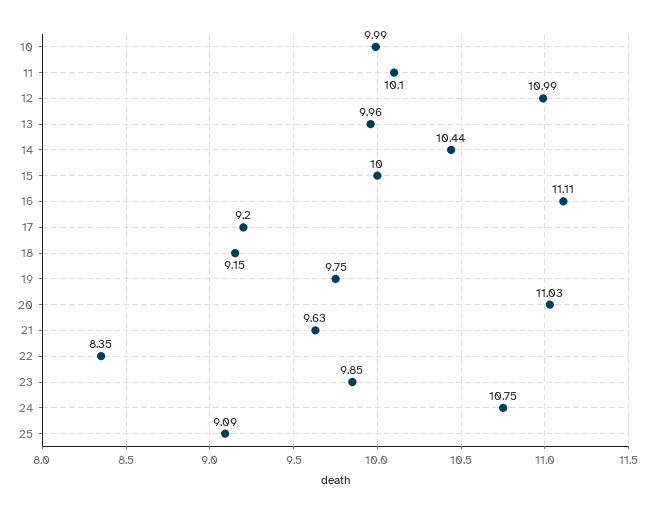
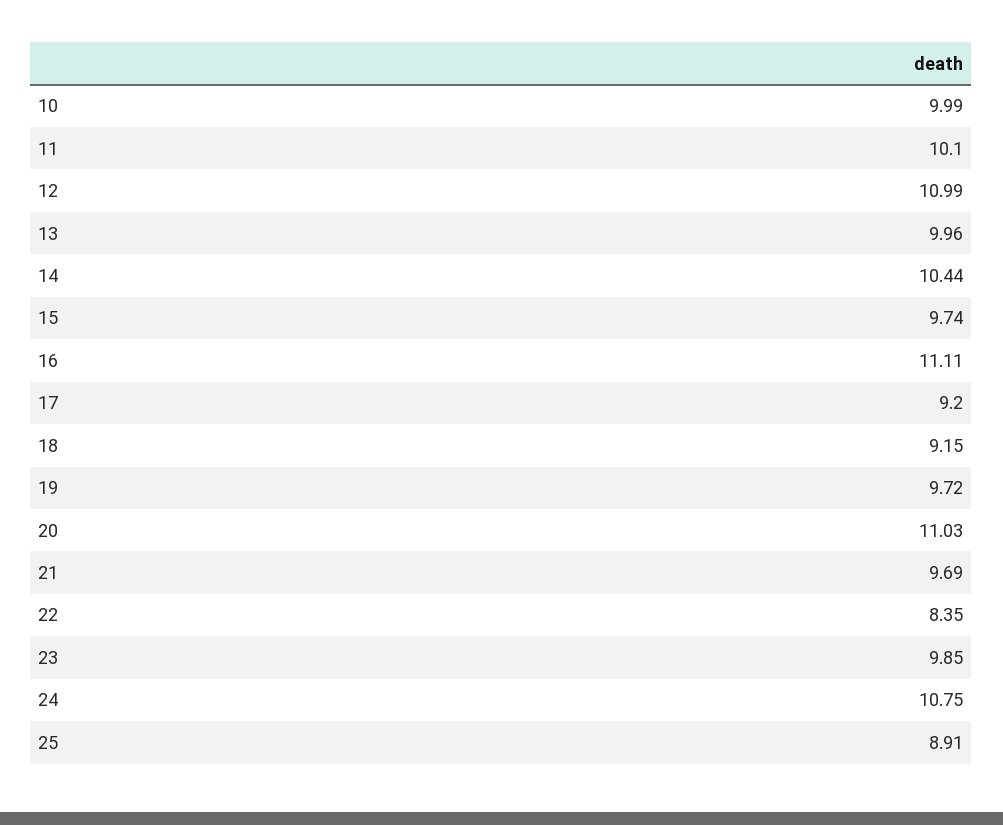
15: 10 -> 9.74
19: 9.75 -> 9.72
21: 9.63 -> 9.69
25: 9.09 -> 8.91

